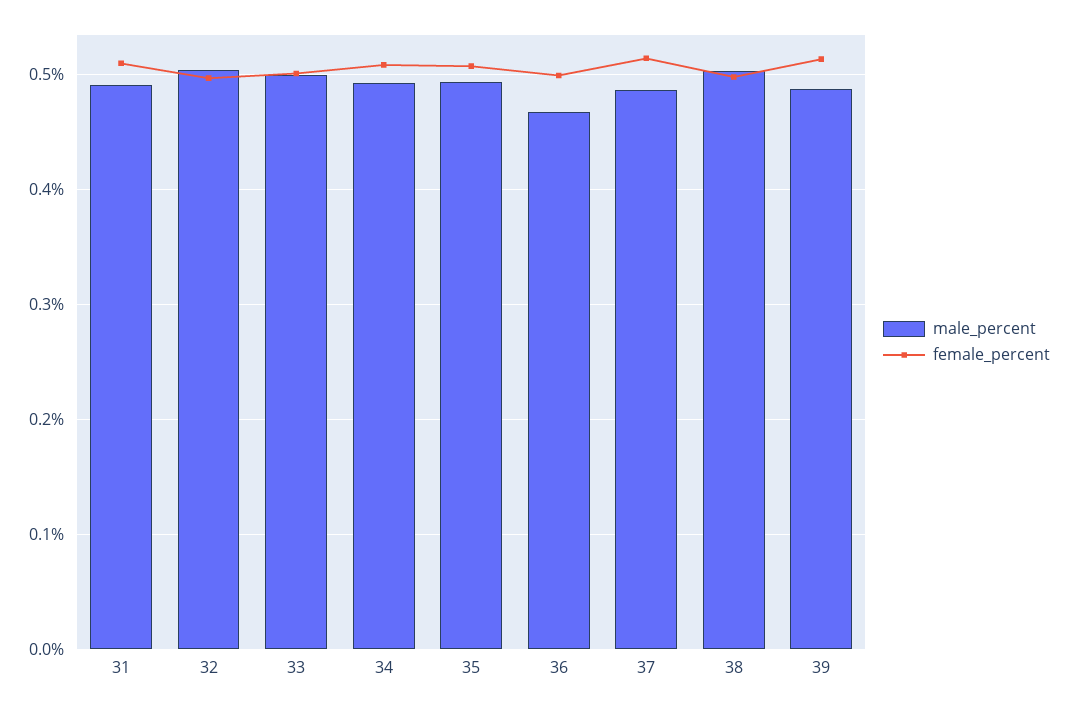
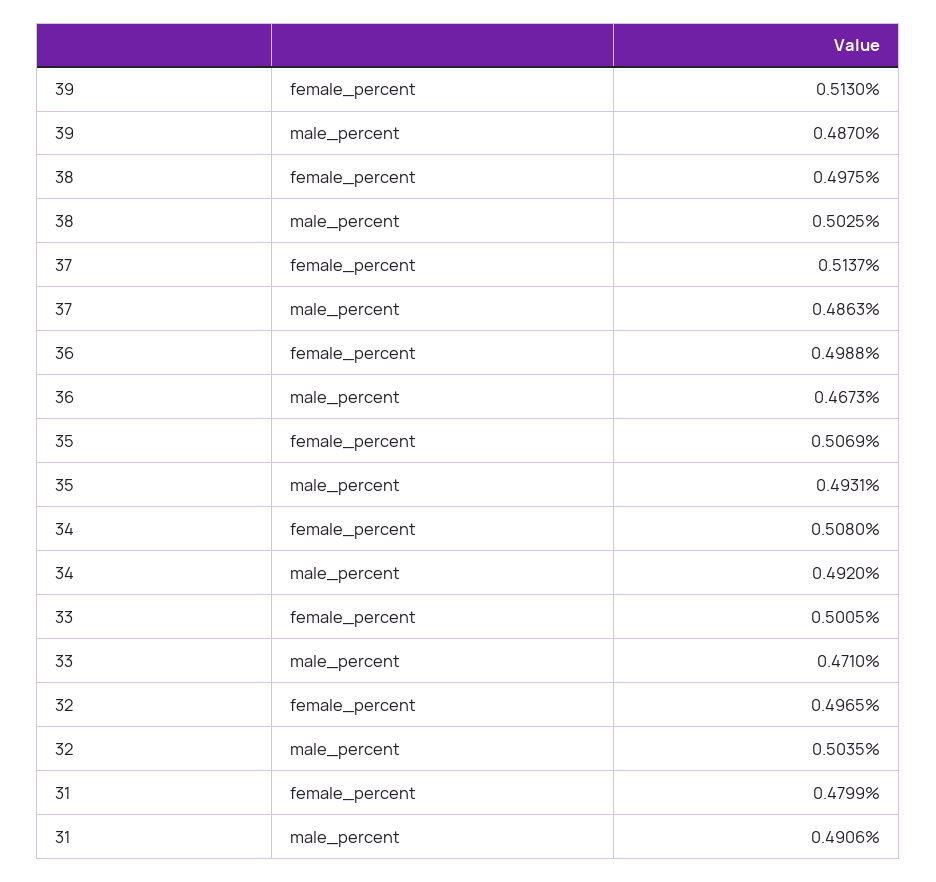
female_percent, 31: 0.51 -> 0.4799
male_percent, 33: 0.5 -> 0.471

